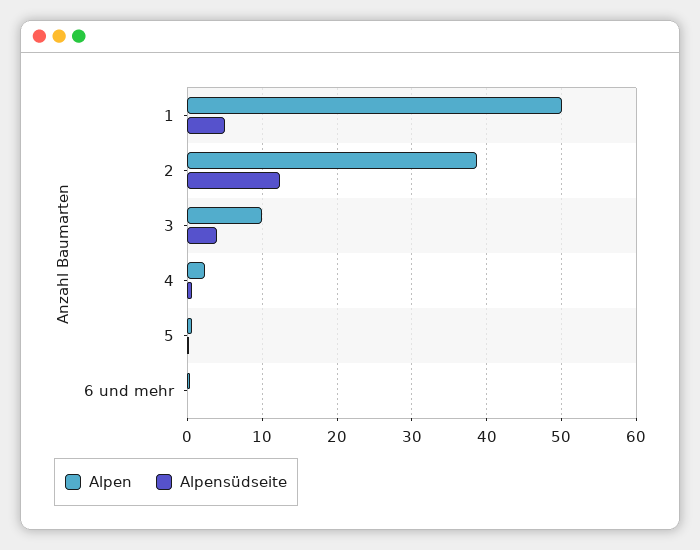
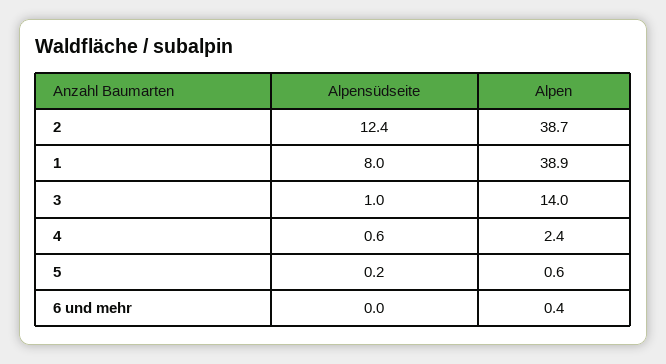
Alpen, 1: 50 -> 38.9
Alpensüdseite, 1: 5 -> 8
Alpen, 3: 10 -> 14
Alpensüdseite, 3: 4 -> 1

